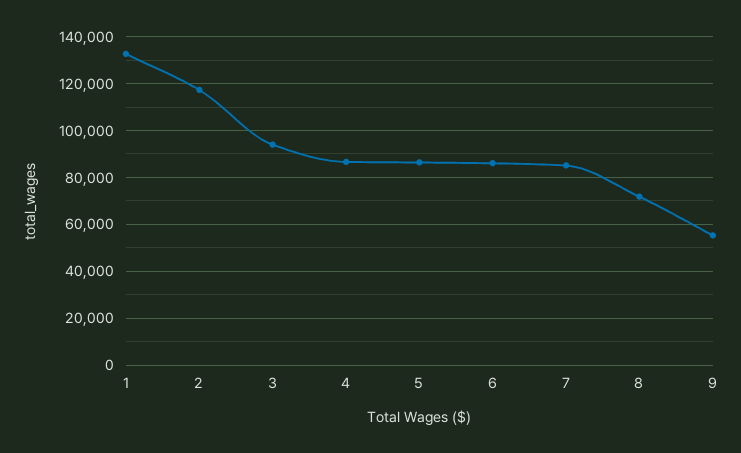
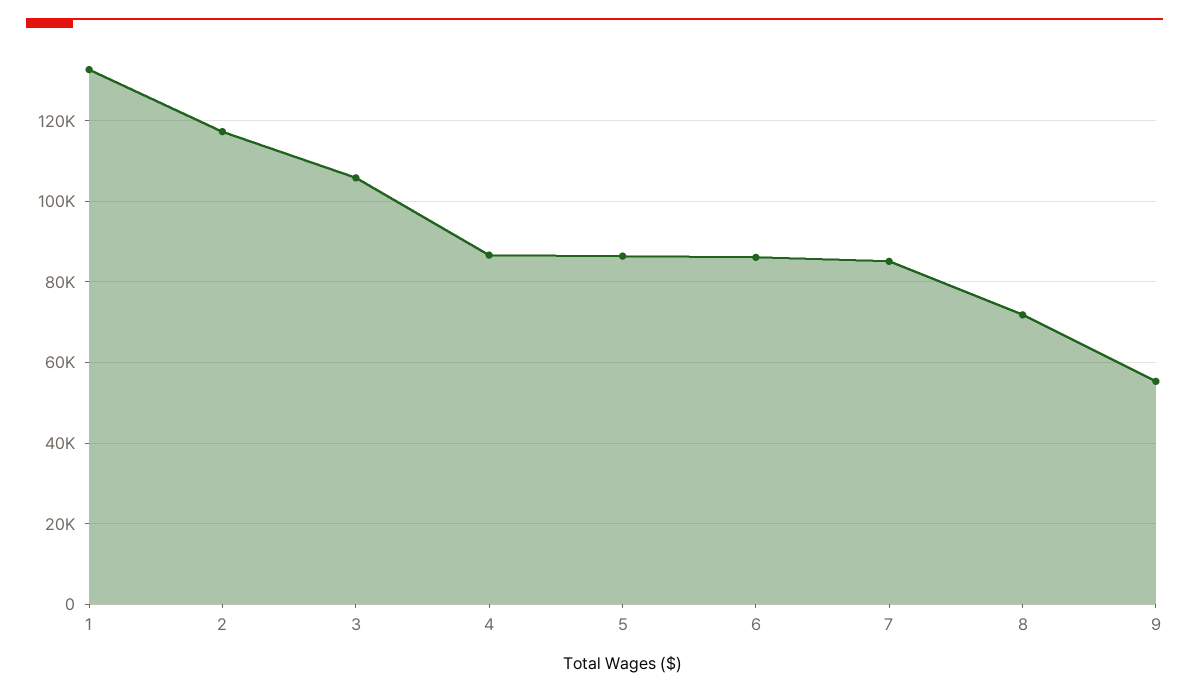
3: 95000 -> 106000

